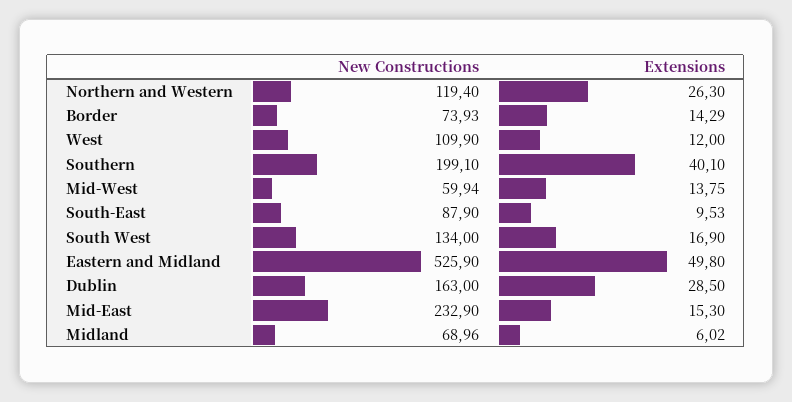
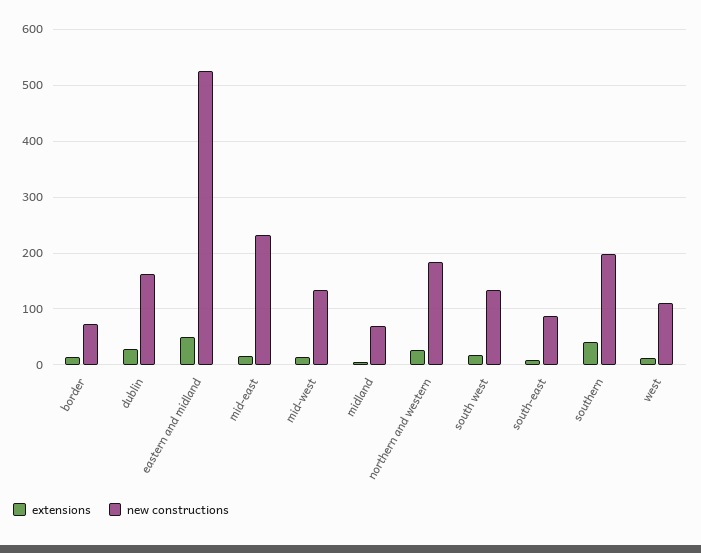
New Constructions, Northern and Western: 119.4 -> 180
New Constructions, Mid-West: 59.94 -> 140

